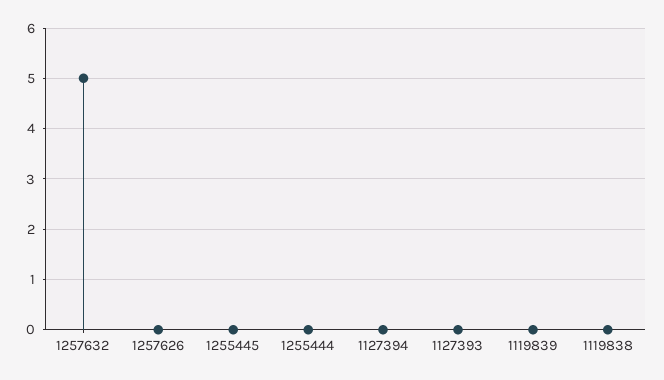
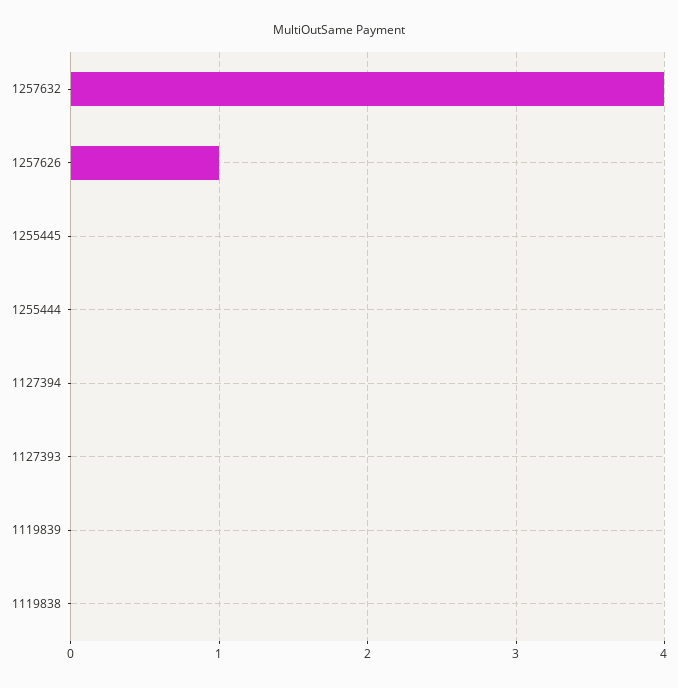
1257632: 5 -> 4
1257626: 0 -> 1

